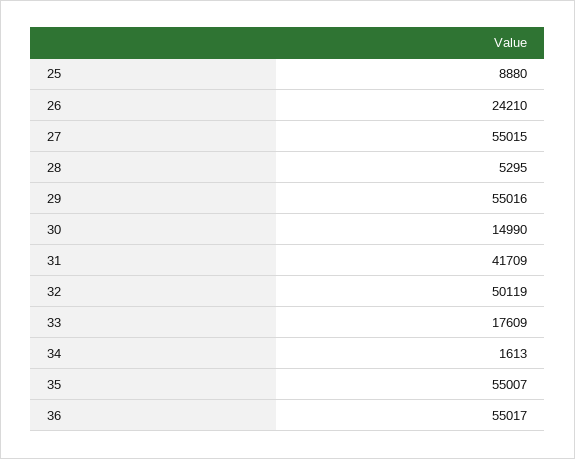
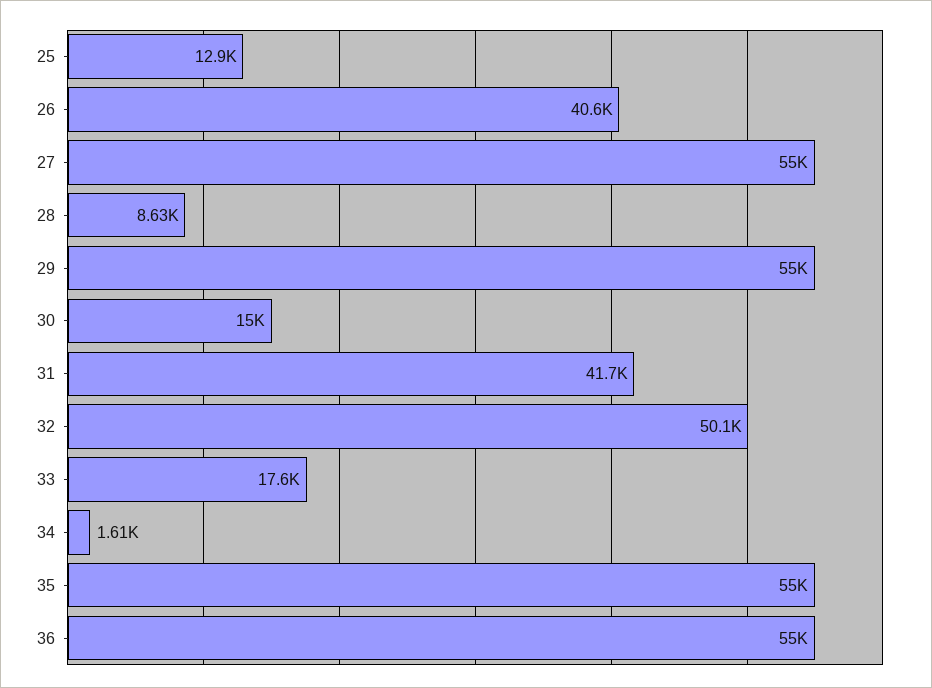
25: 8880 -> 12900
26: 24210 -> 40600
28: 5295 -> 8630

